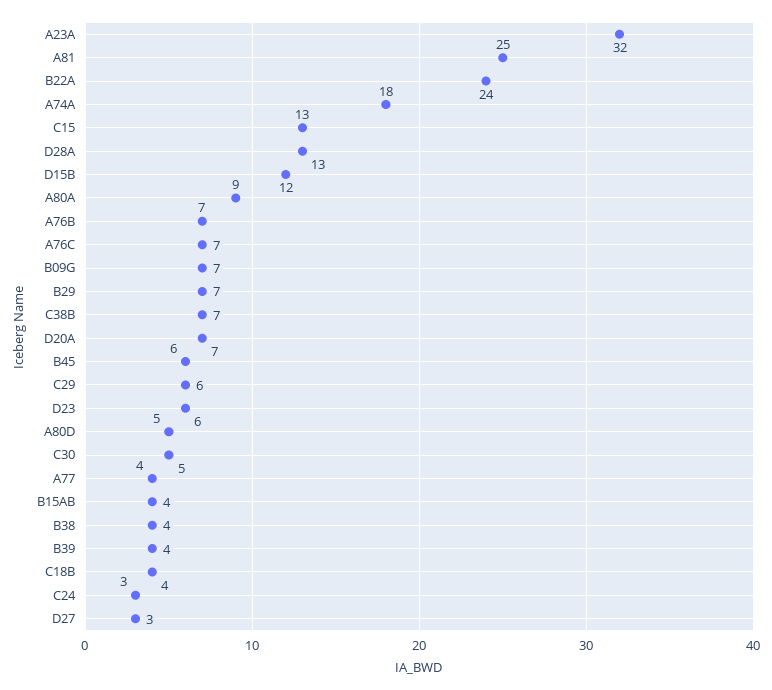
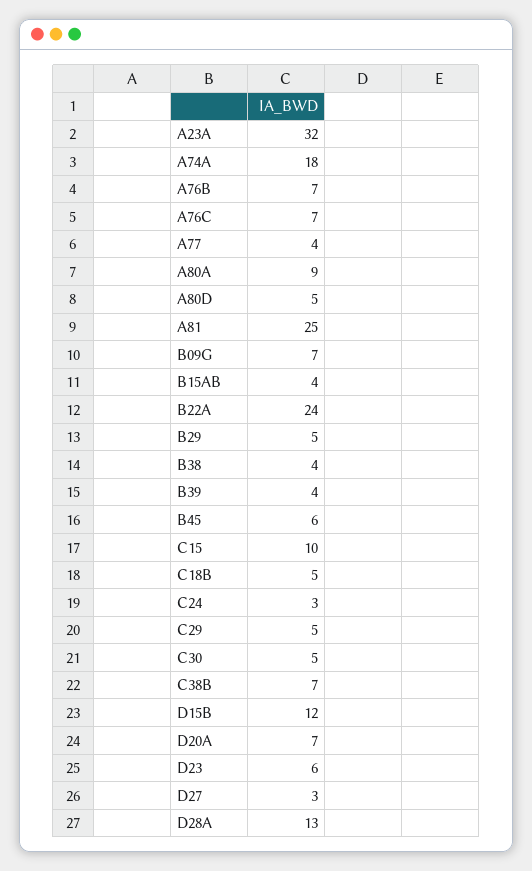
C15: 13 -> 10
B29: 7 -> 5
C29: 6 -> 5
C18B: 4 -> 5

